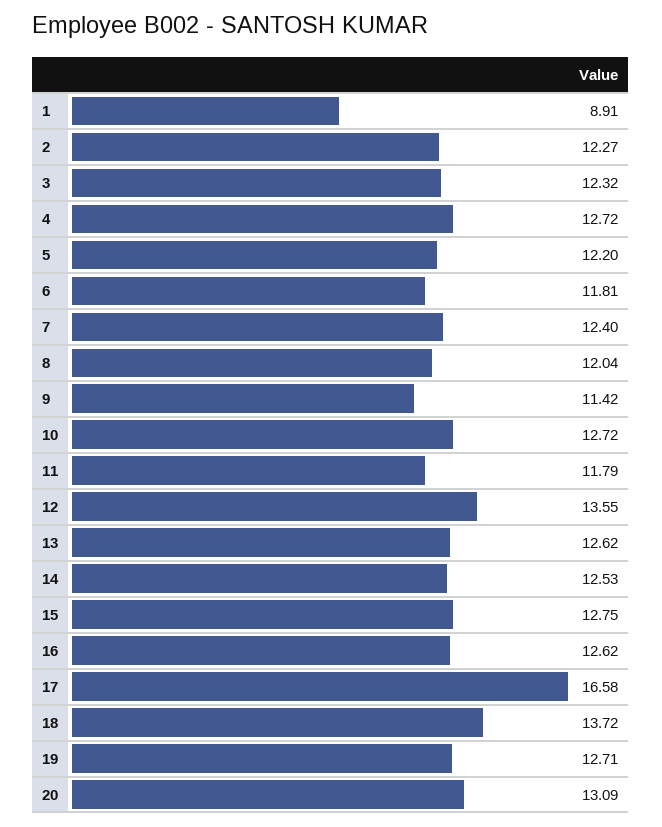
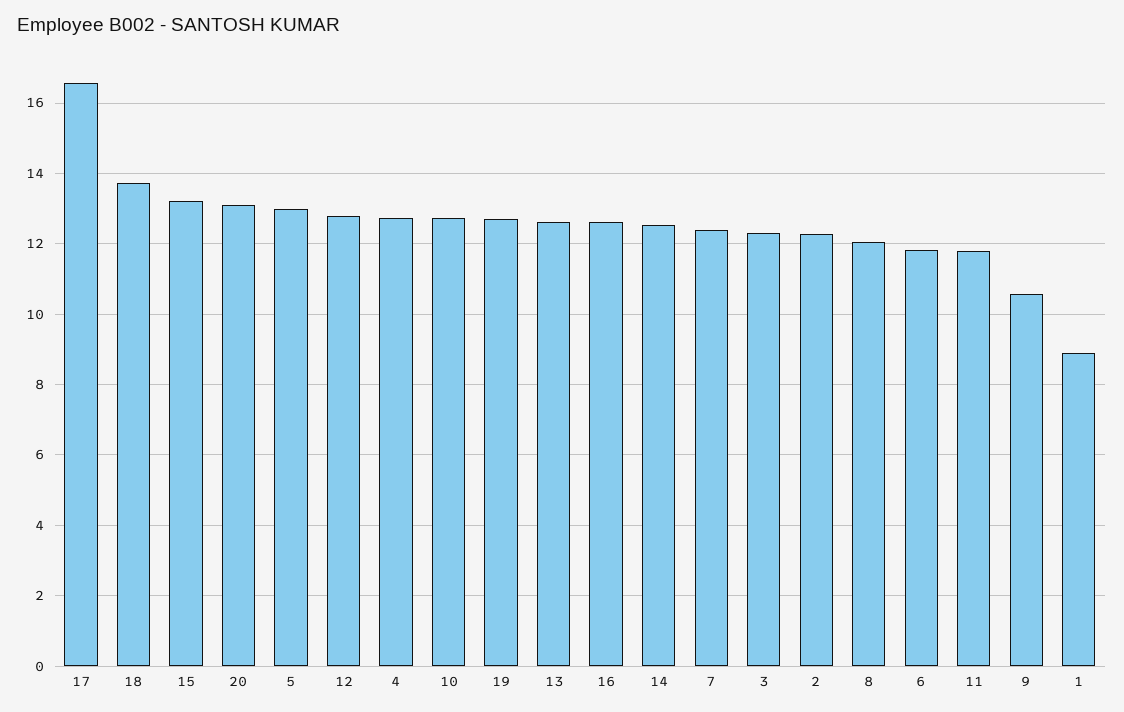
5: 12.2 -> 13
9: 11.42 -> 10.6
12: 13.55 -> 12.8
15: 12.75 -> 13.2

